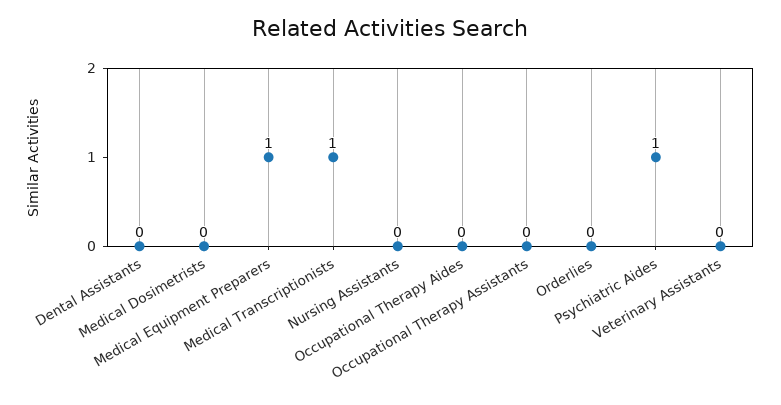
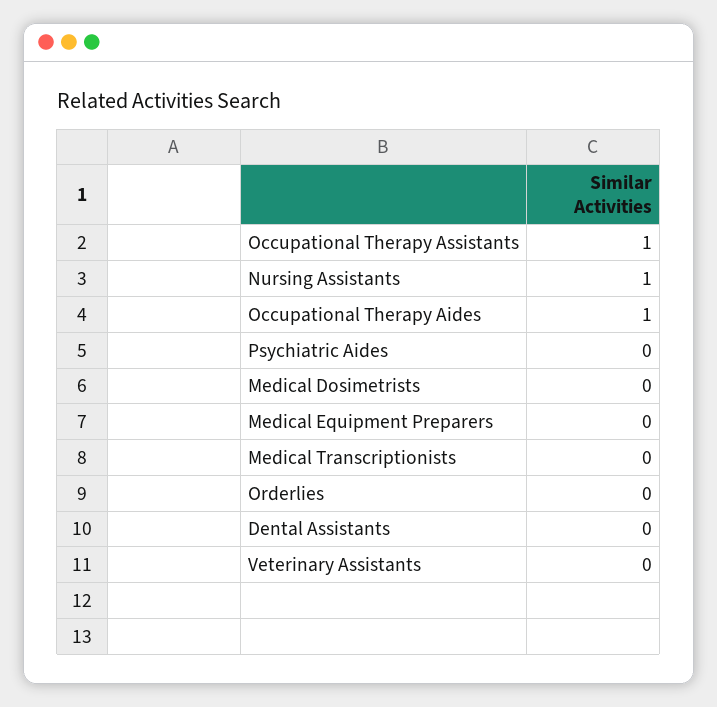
Medical Equipment Preparers: 1 -> 0
Medical Transcriptionists: 1 -> 0
Nursing Assistants: 0 -> 1
Occupational Therapy Aides: 0 -> 1
Occupational Therapy Assistants: 0 -> 1
Psychiatric Aides: 1 -> 0

